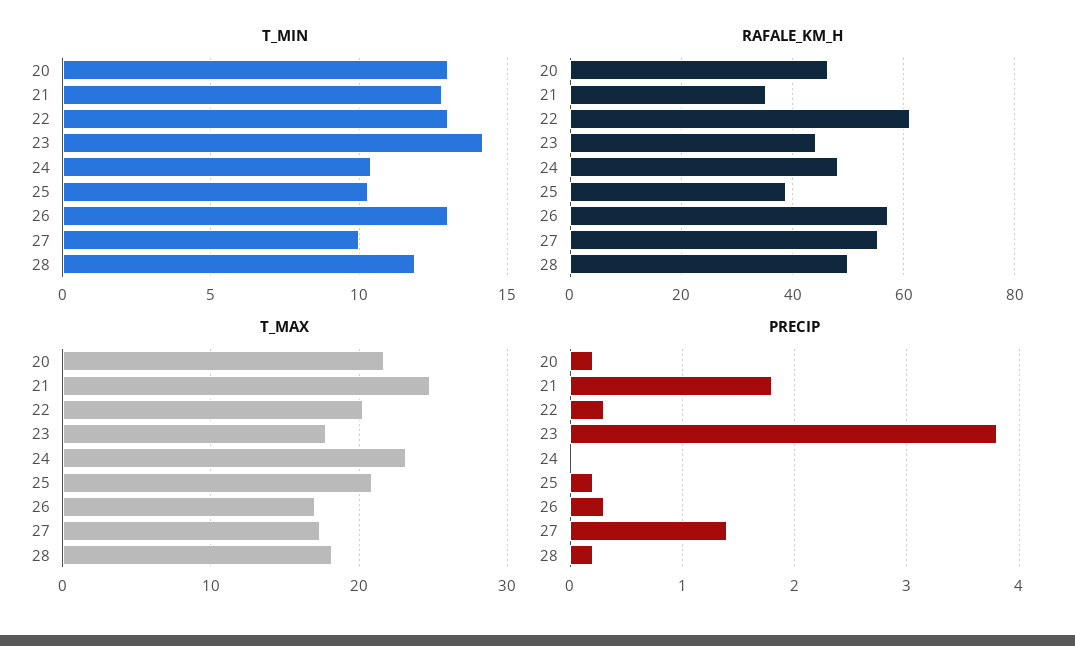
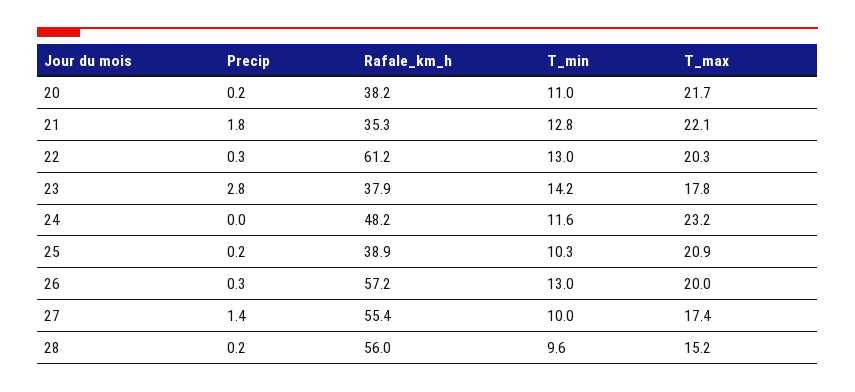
T_MIN, 20: 13 -> 11
T_MIN, 24: 10.5 -> 11.6
T_MIN, 28: 12 -> 9.6
RAFALE_KM_H, 20: 46 -> 38.2
RAFALE_KM_H, 23: 44 -> 37.9
RAFALE_KM_H, 28: 50 -> 56
T_MAX, 21: 25 -> 22.1
T_MAX, 26: 17 -> 20
T_MAX, 28: 18 -> 15.2
PRECIP, 23: 3.8 -> 2.8

